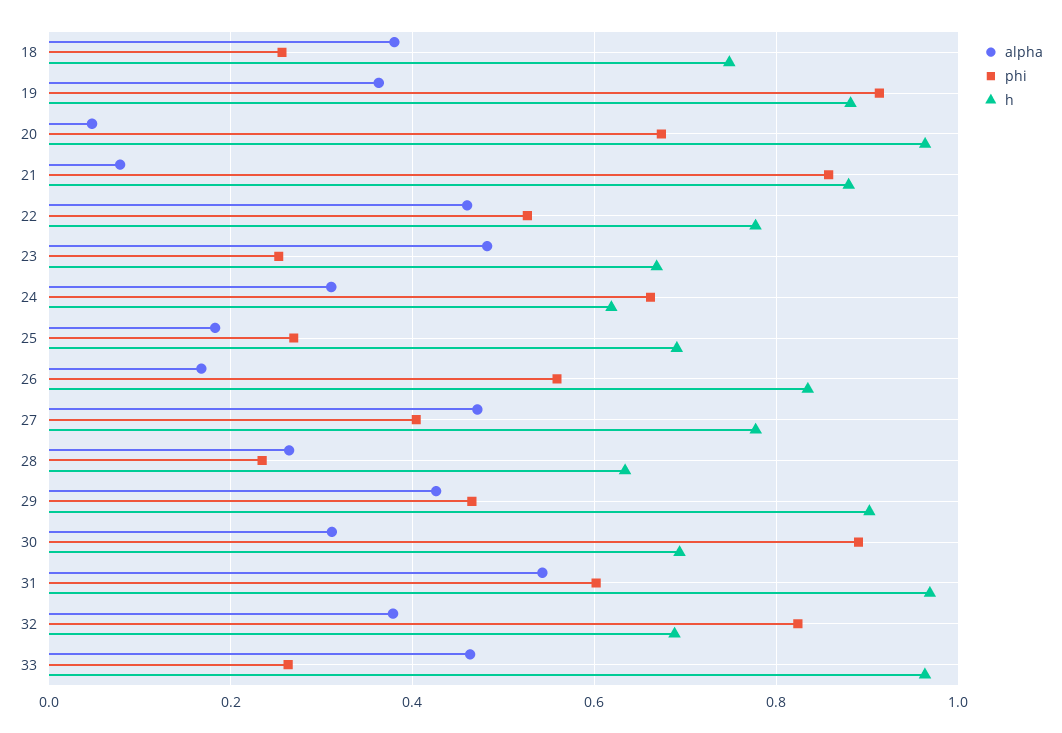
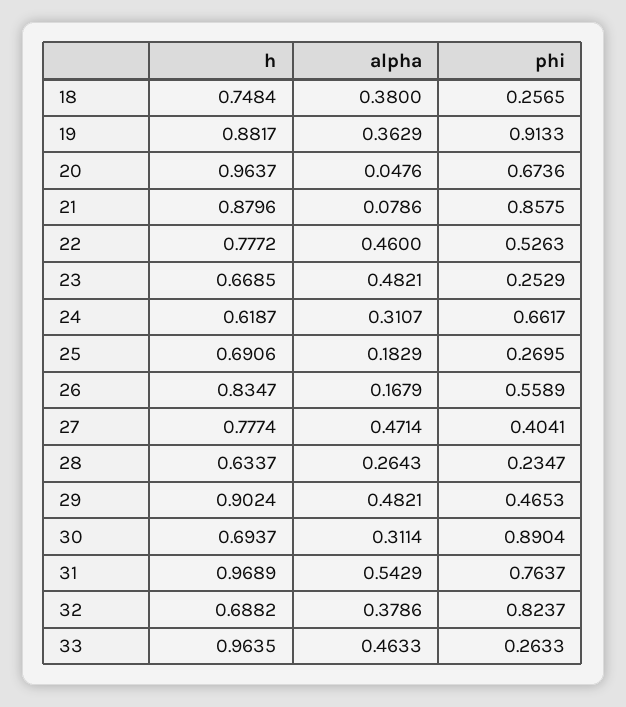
alpha, 29: 0.42 -> 0.4821
phi, 31: 0.6 -> 0.7637

